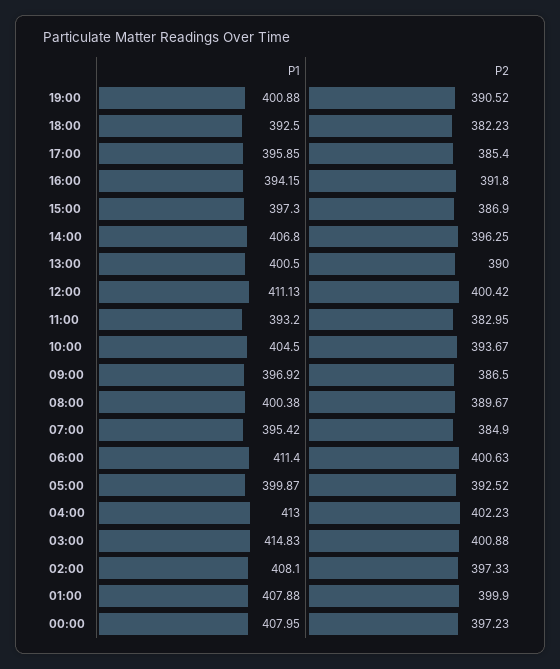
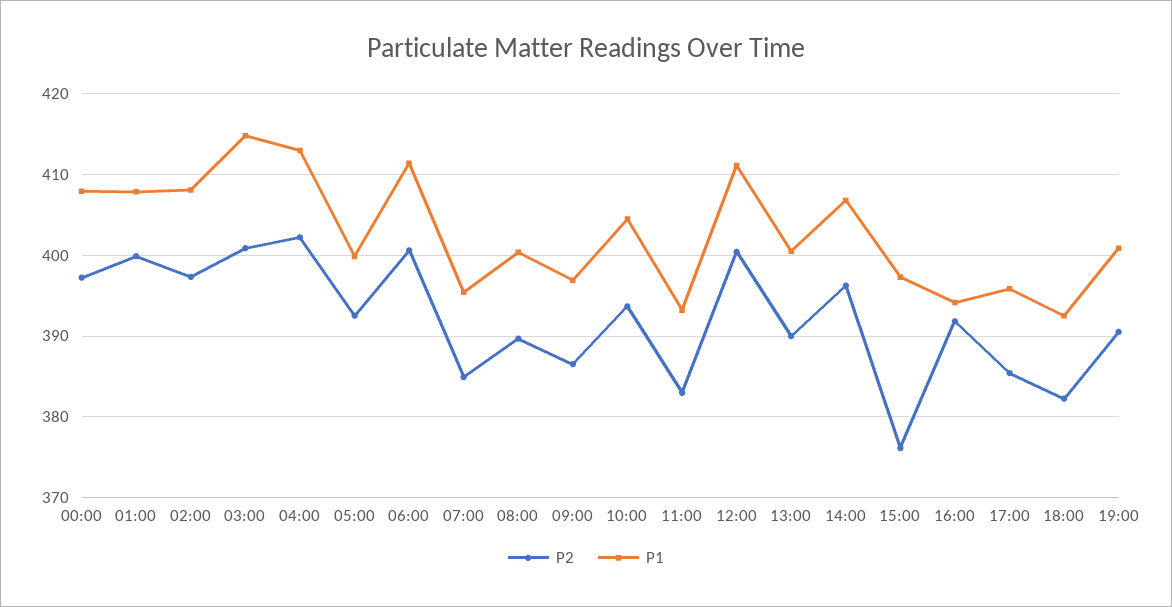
P2, 15:00: 386.9 -> 376

